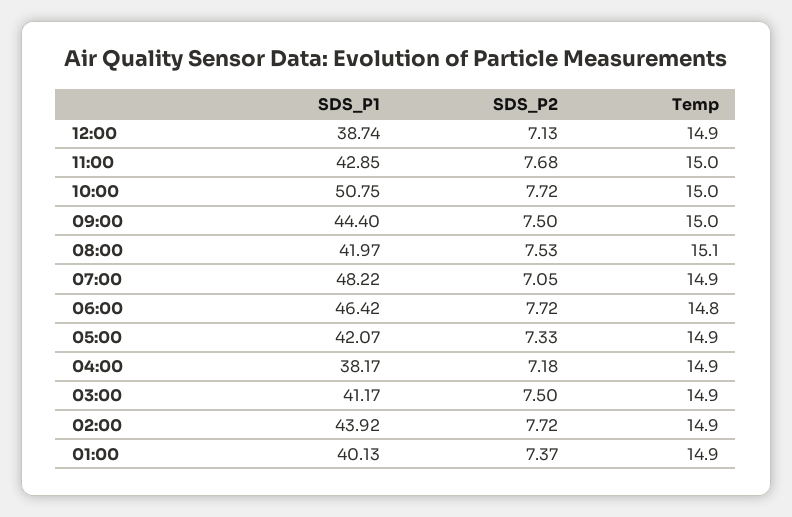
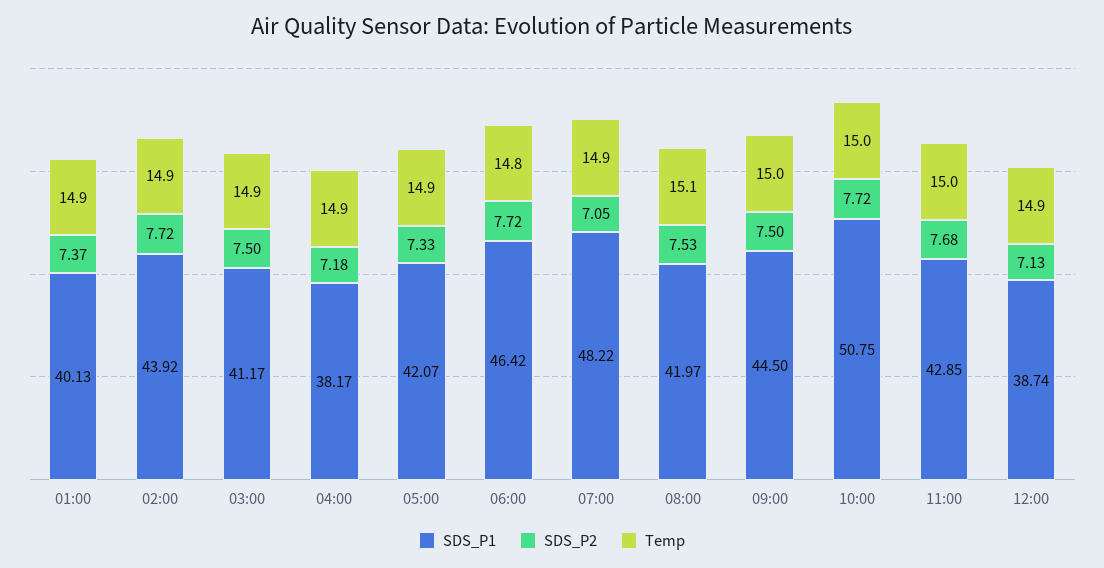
SDS_P1, 09:00: 44.4 -> 44.5

